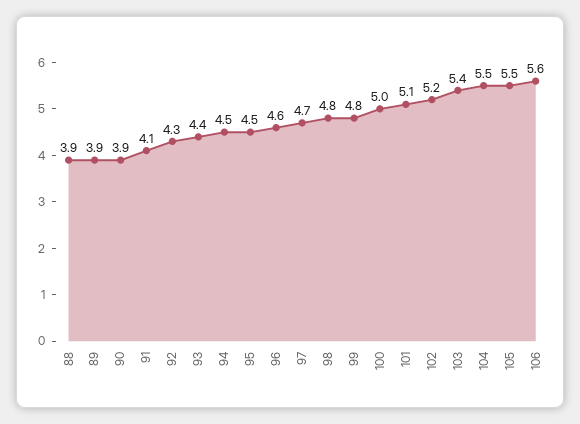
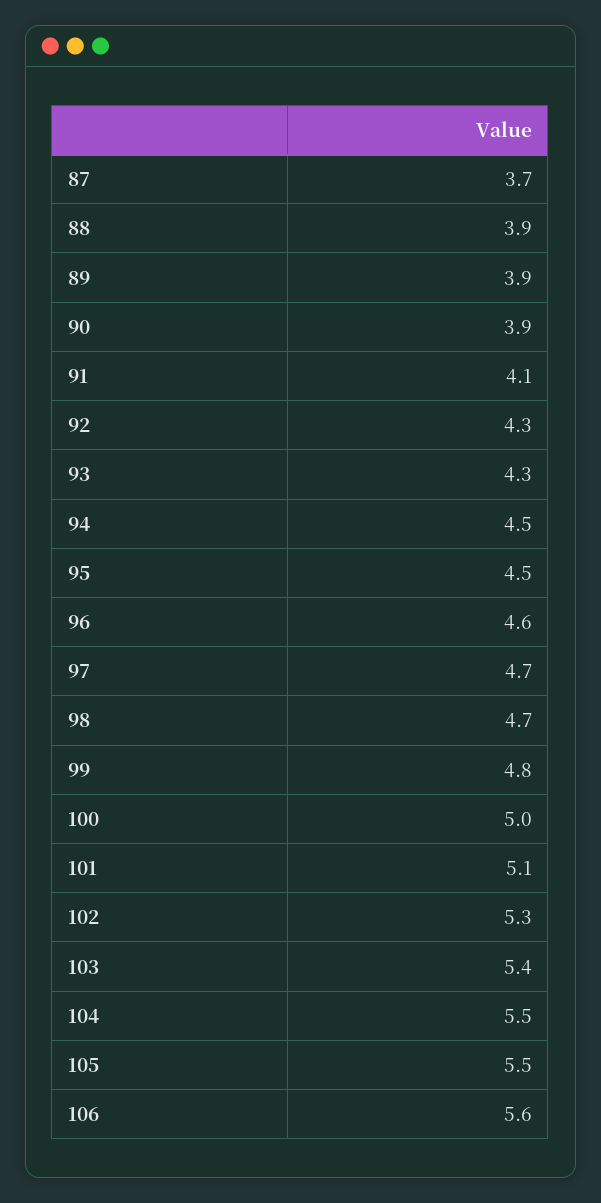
93: 4.4 -> 4.3
98: 4.8 -> 4.7
102: 5.2 -> 5.3
87: none -> 3.7

